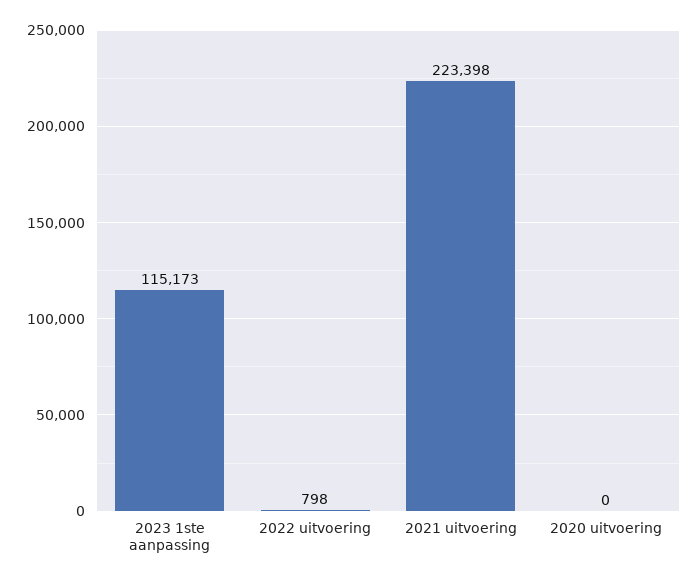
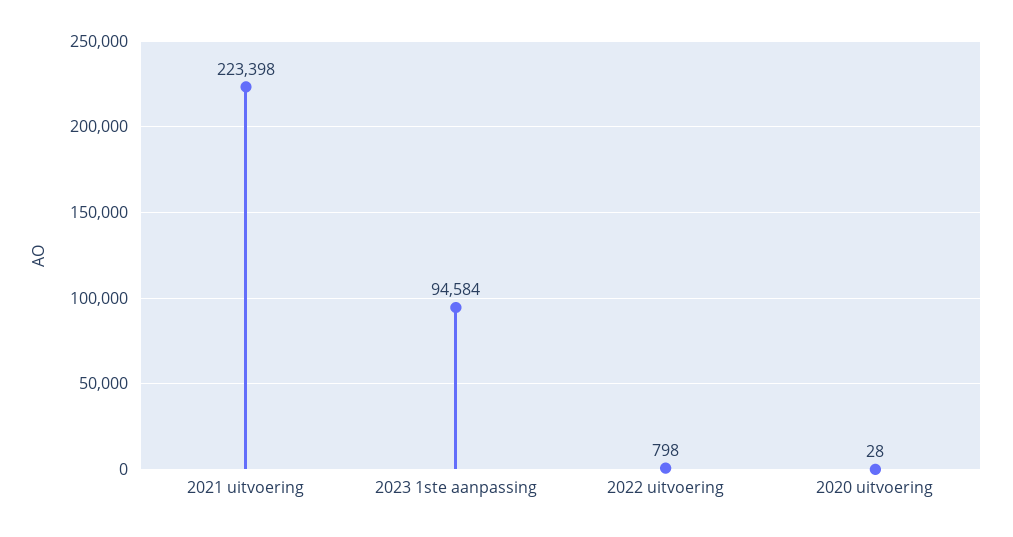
2023 1ste aanpassing: 115173 -> 94584
2020 uitvoering: 0 -> 28

